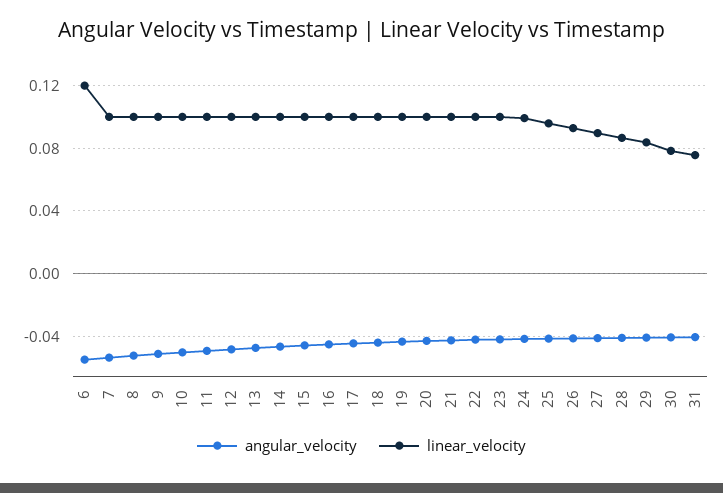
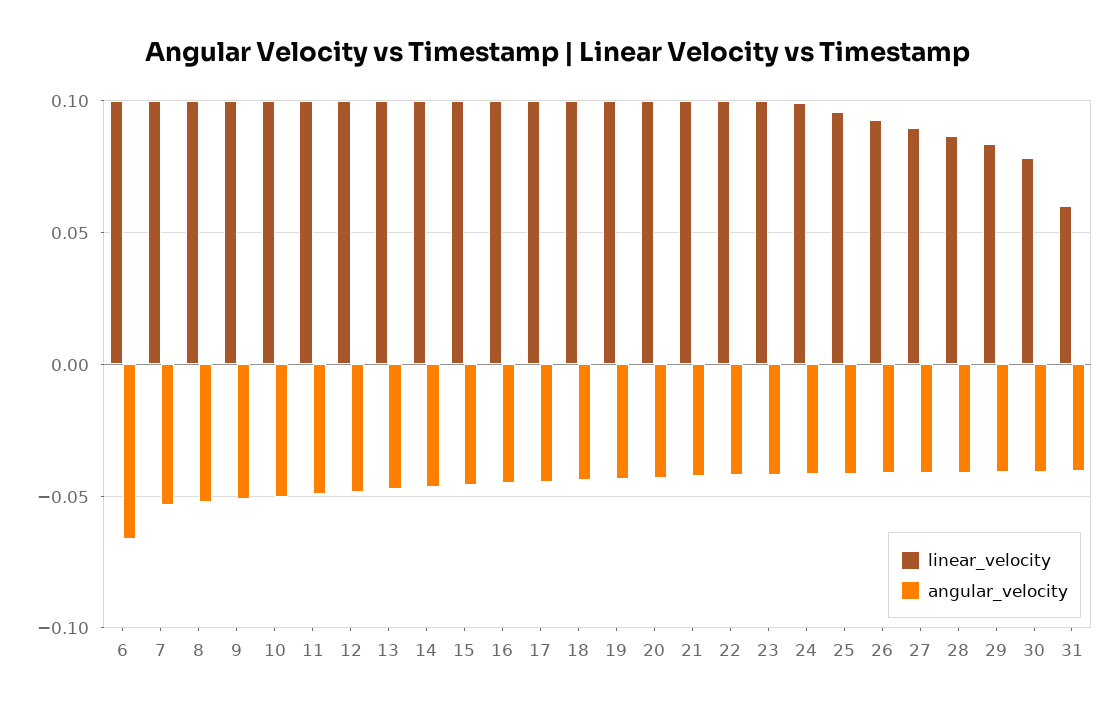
angular_velocity, 6: -0.055 -> -0.065
linear_velocity, 6: 0.12 -> 0.1
linear_velocity, 31: 0.075 -> 0.06

